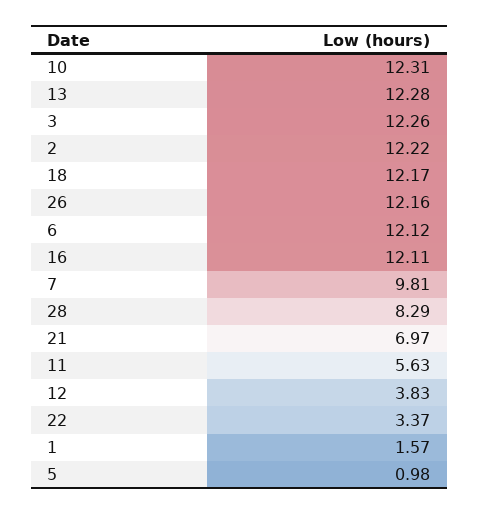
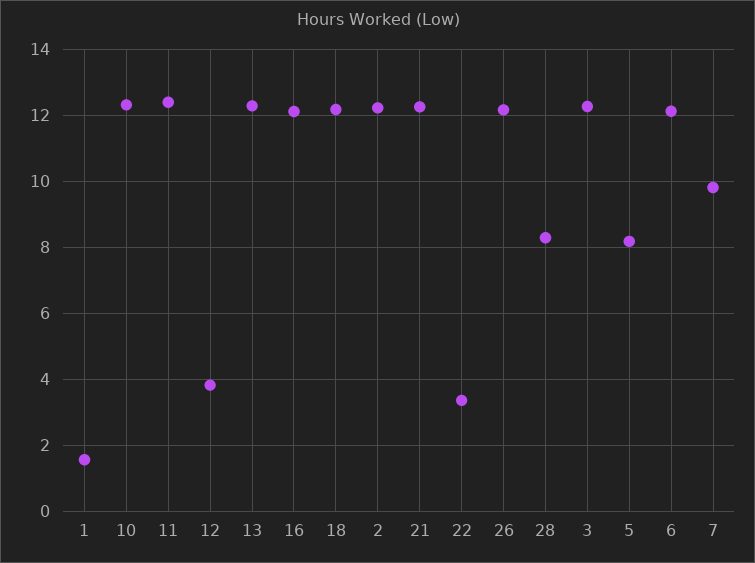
21: 6.97 -> 12.2
11: 5.63 -> 12.4
5: 0.98 -> 8.2

